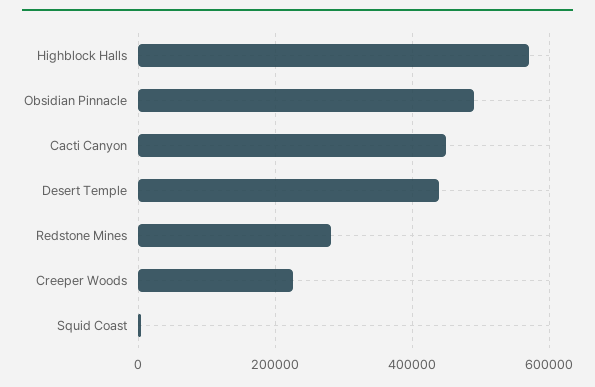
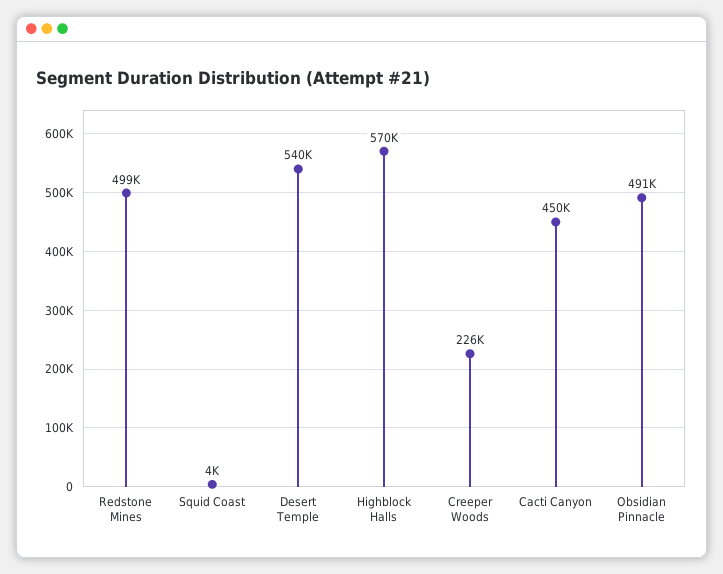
Desert Temple: 440000 -> 540000
Redstone Mines: 280000 -> 499000

